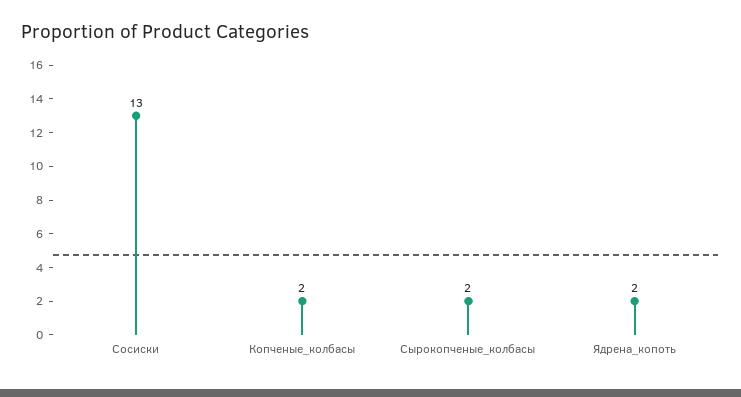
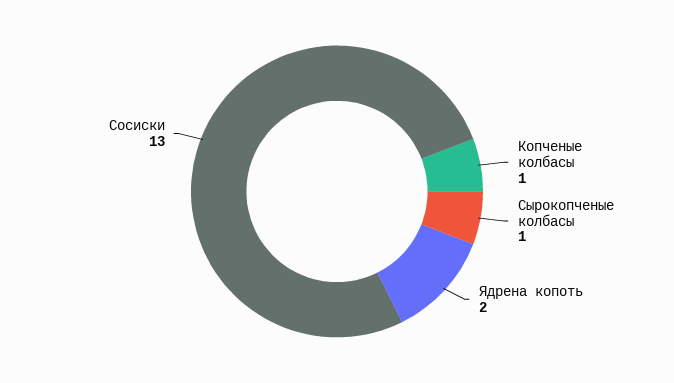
Копченые_колбасы: 2 -> 1
Сырокопченые_колбасы: 2 -> 1

